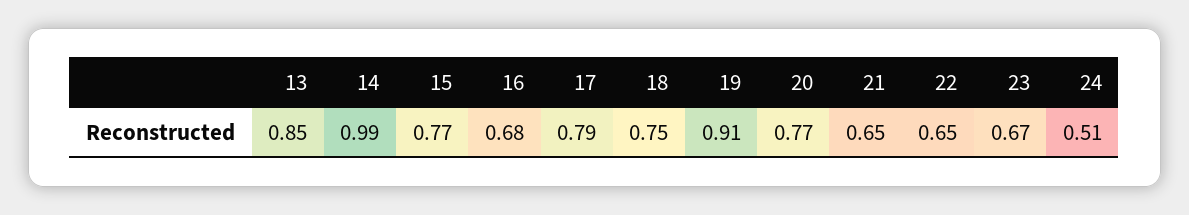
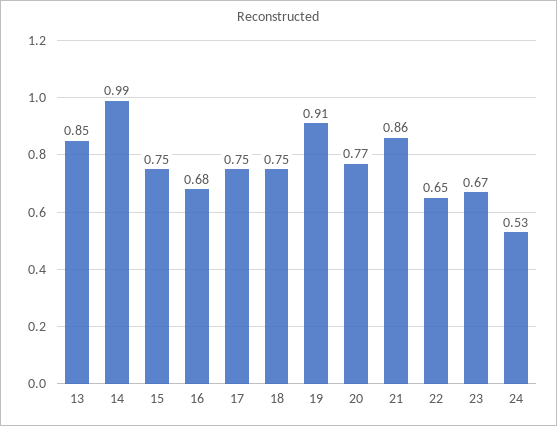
15: 0.77 -> 0.75
17: 0.79 -> 0.75
21: 0.65 -> 0.86
24: 0.51 -> 0.53

